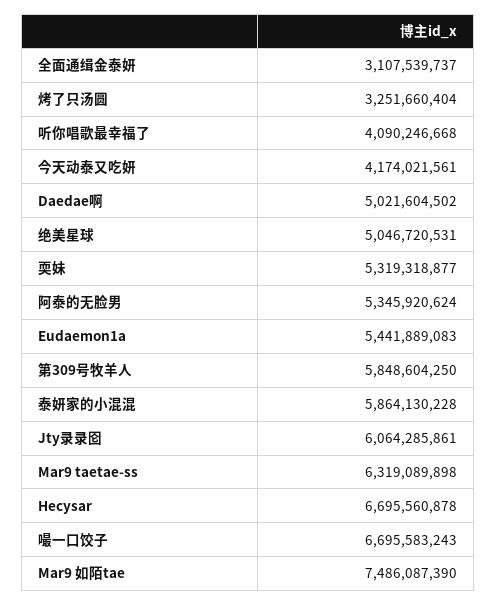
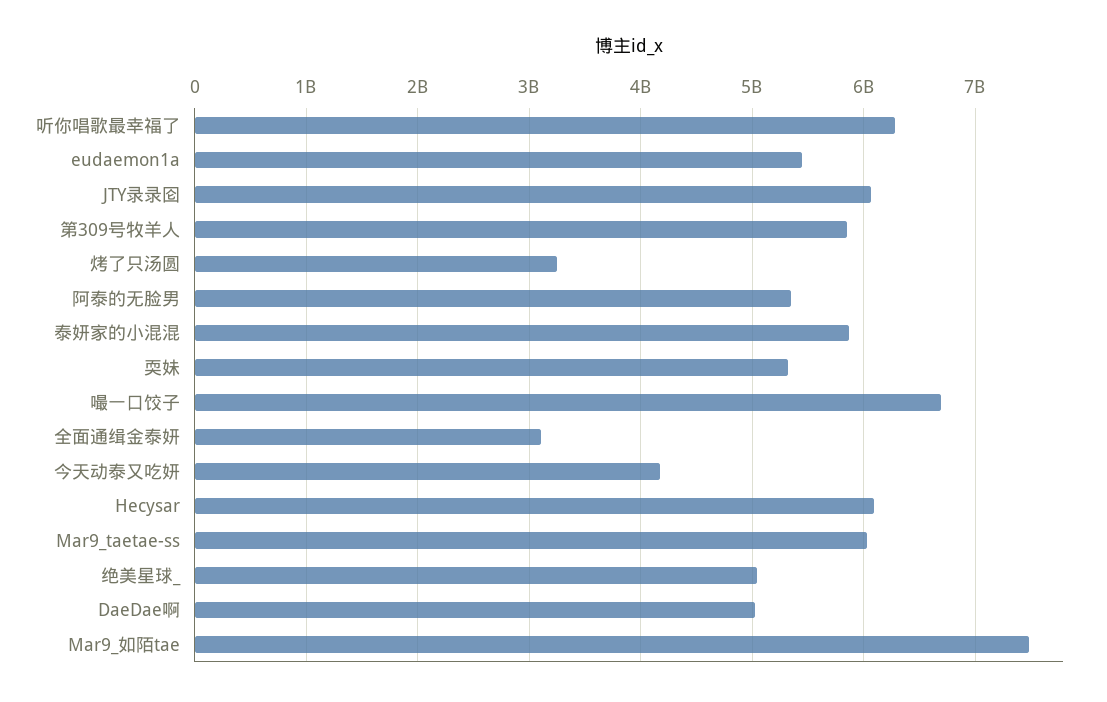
听你唱歌最幸福了: 4090246668 -> 6300000000
Mar9 taetae-ss: 6319089898 -> 6000000000
Hecysar: 6695560878 -> 6100000000

